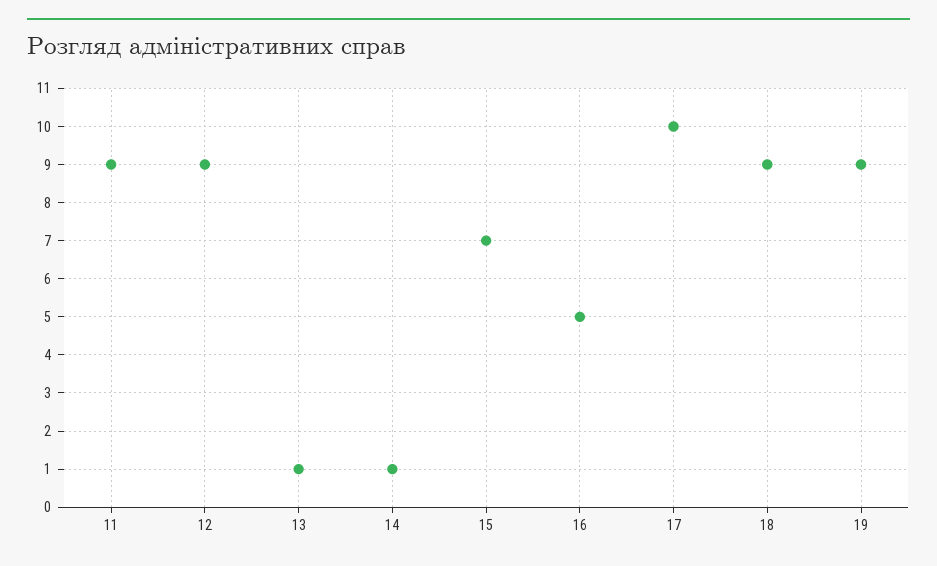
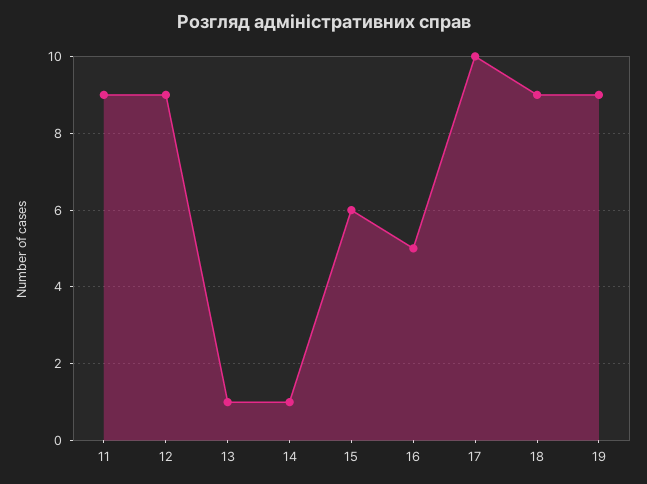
15: 7 -> 6

